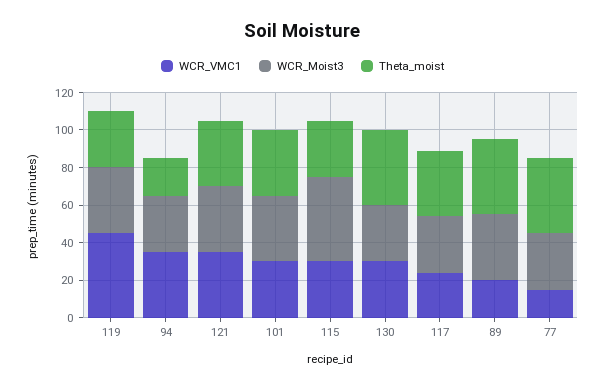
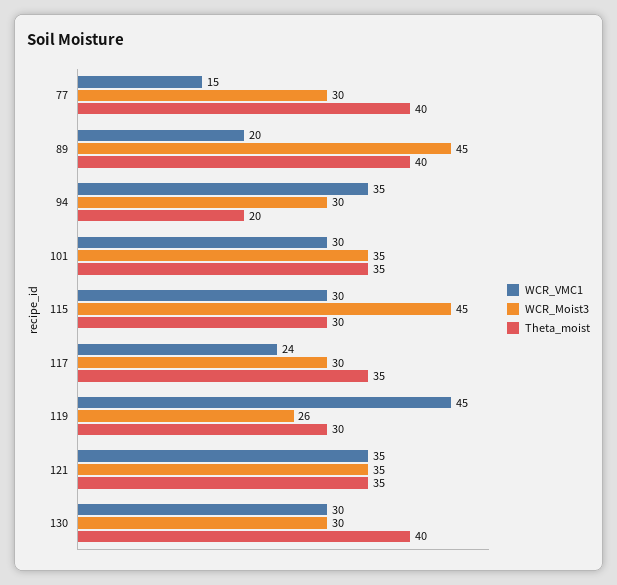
WCR_Moist3, 119: 35 -> 26
WCR_Moist3, 89: 35 -> 45

